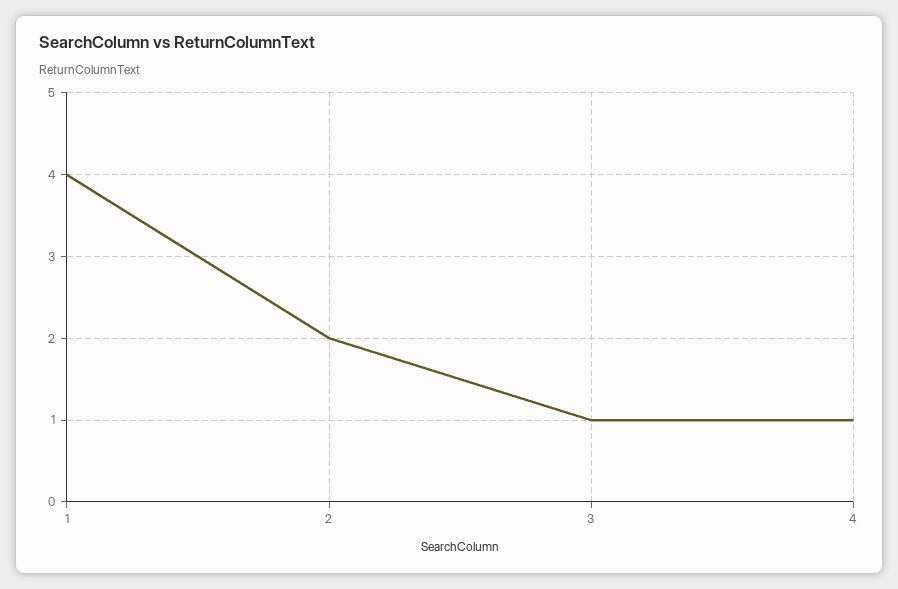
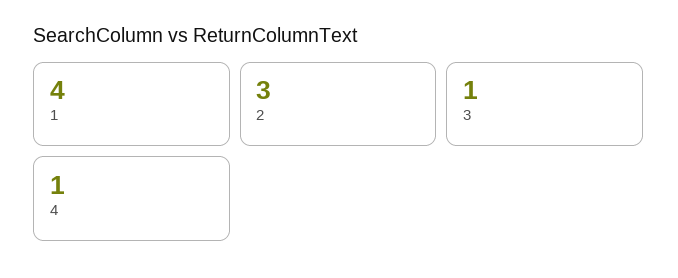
2: 2 -> 3

